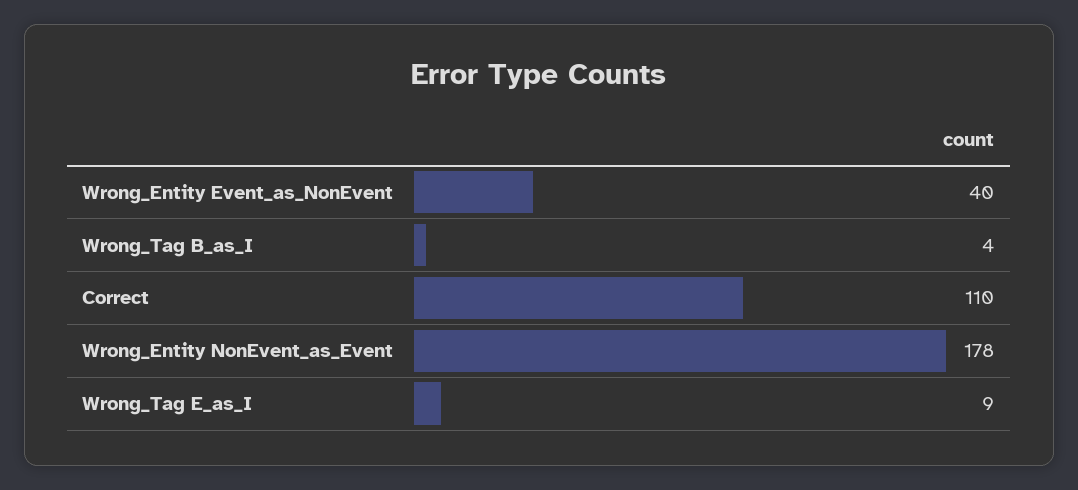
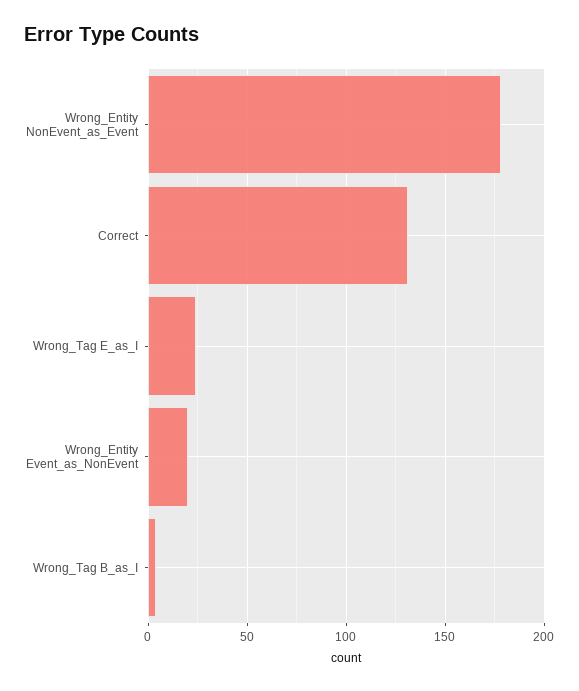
Wrong_Entity Event_as_NonEvent: 40 -> 20
Correct: 110 -> 130
Wrong_Tag E_as_I: 9 -> 25

